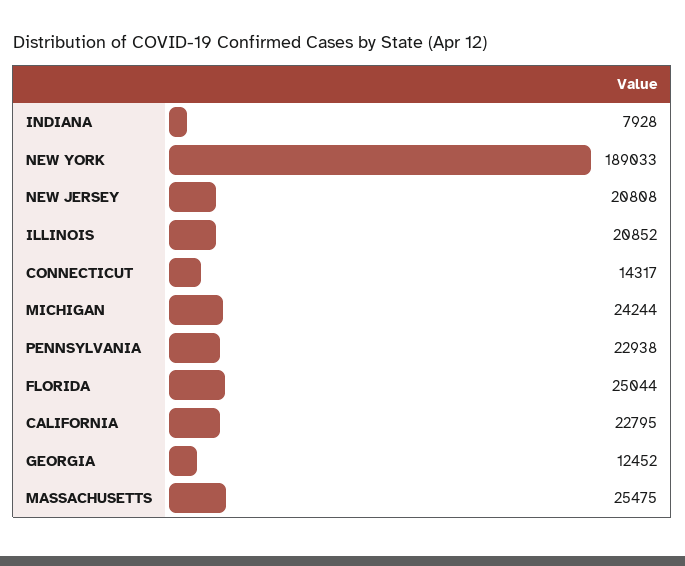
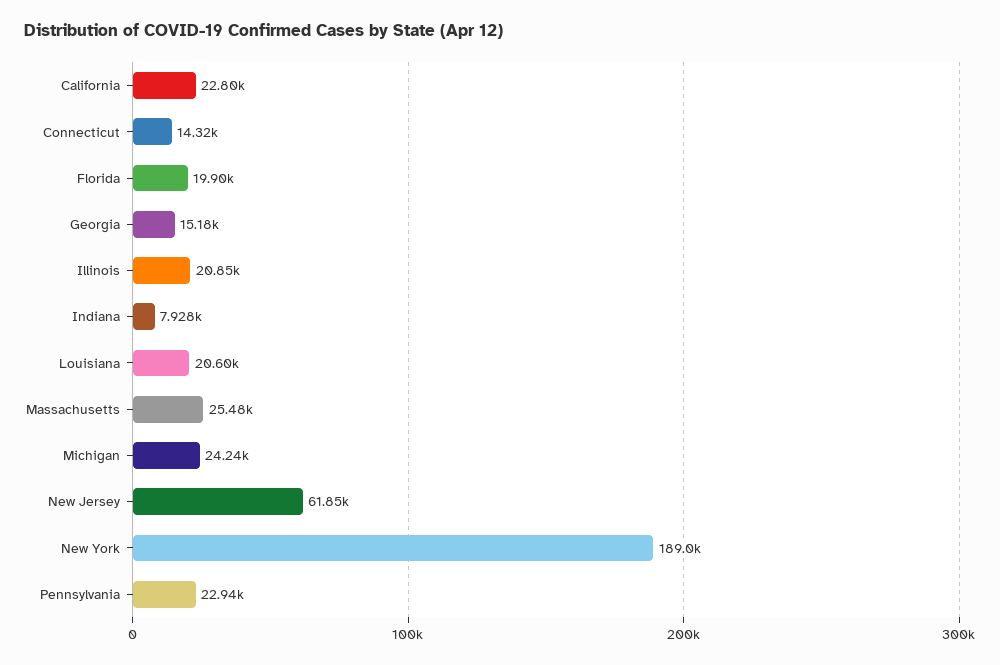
NEW JERSEY: 20808 -> 61850
FLORIDA: 25044 -> 19900
GEORGIA: 12452 -> 15180
Louisiana: none -> 20600

